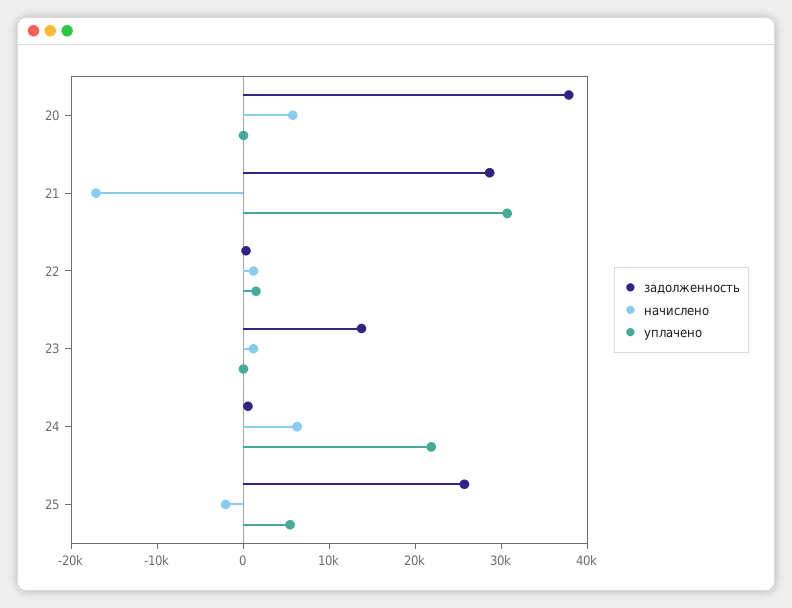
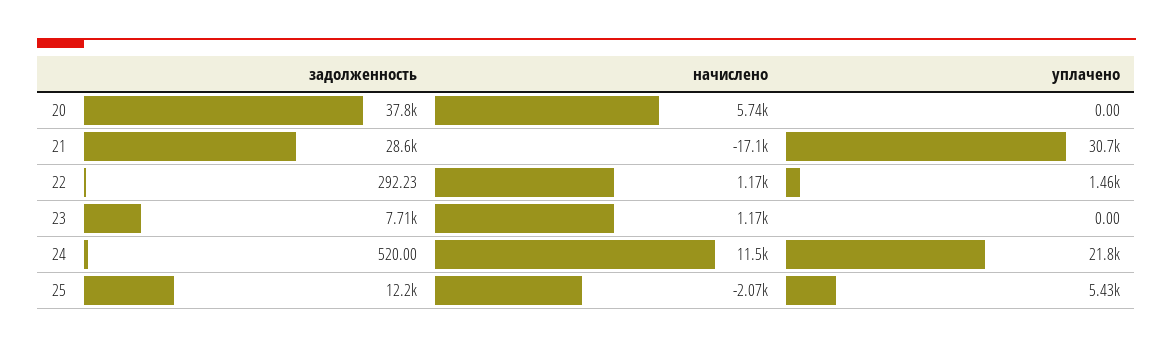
задолженность, 23: 14000 -> 7710
начислено, 24: 6000 -> 11500
задолженность, 25: 26000 -> 12200

